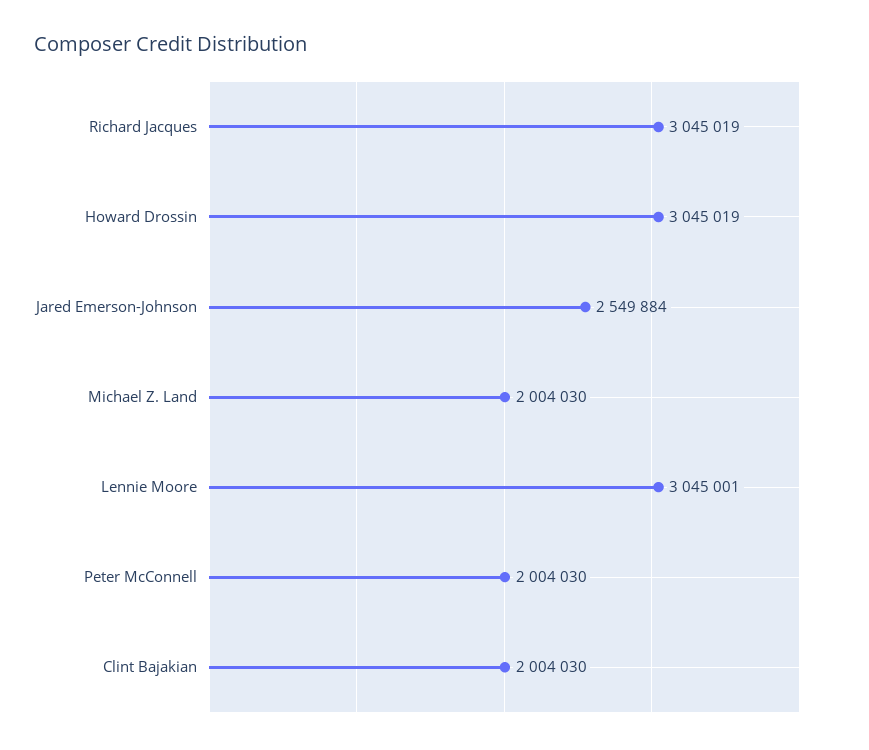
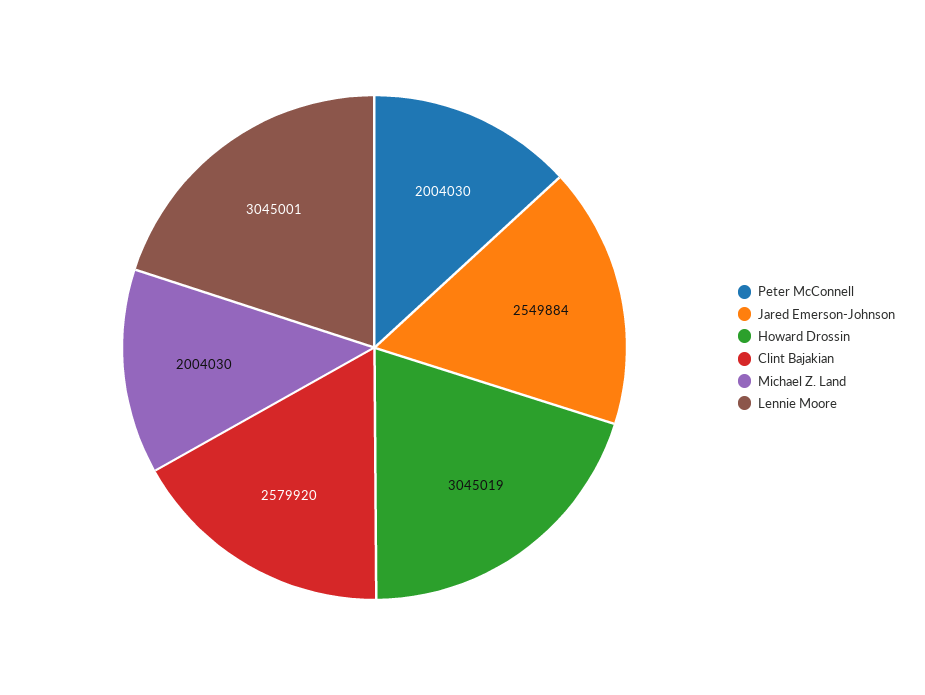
Richard Jacques: 3045019 -> none
Clint Bajakian: 2004030 -> 2579920

